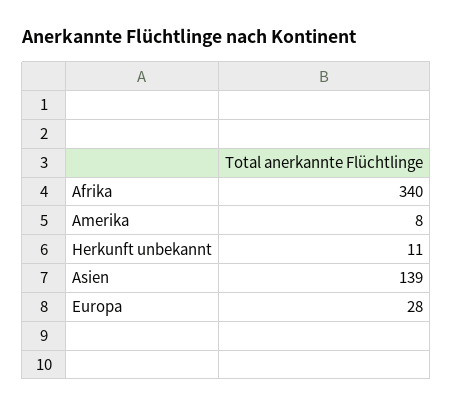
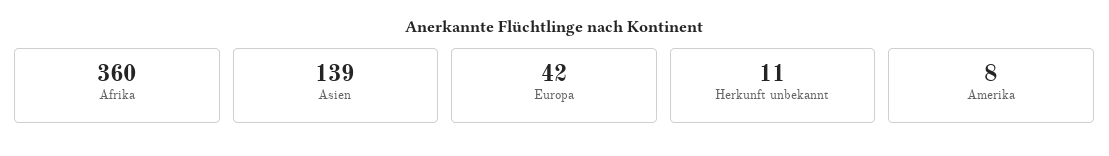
Afrika: 340 -> 360
Europa: 28 -> 42

